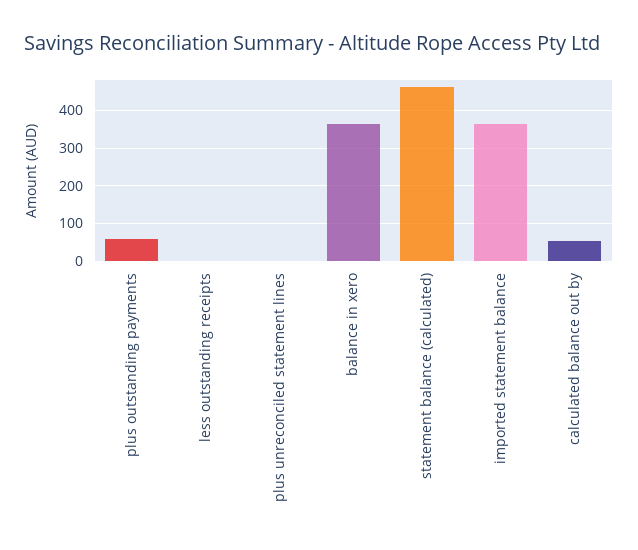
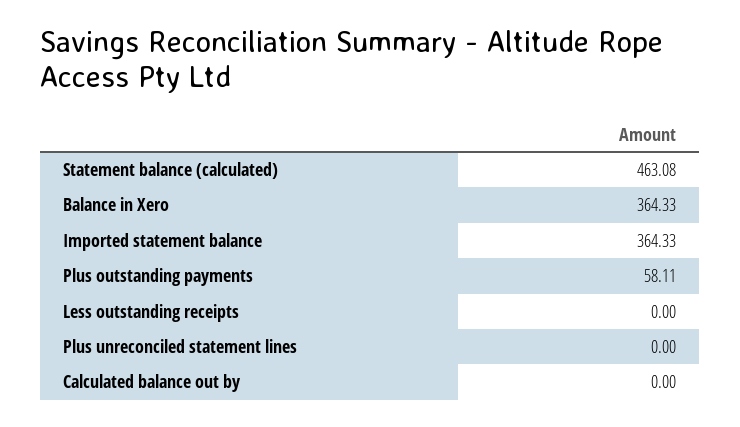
calculated balance out by: 60 -> 0

